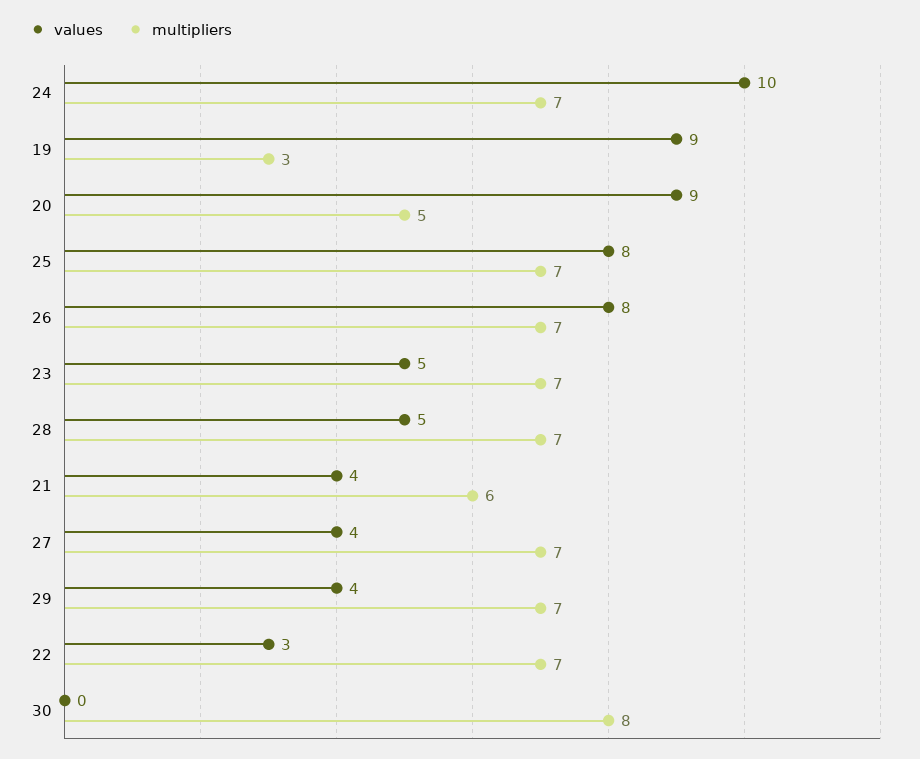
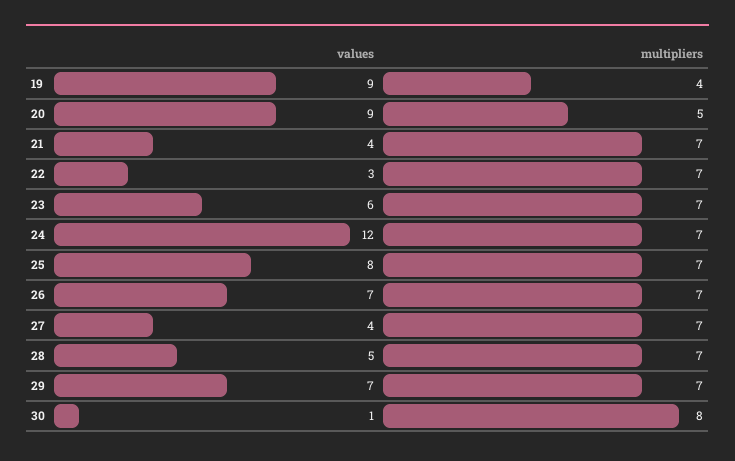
values, 24: 10 -> 12
multipliers, 19: 3 -> 4
values, 26: 8 -> 7
values, 23: 5 -> 6
multipliers, 21: 6 -> 7
values, 29: 4 -> 7
values, 30: 0 -> 1

